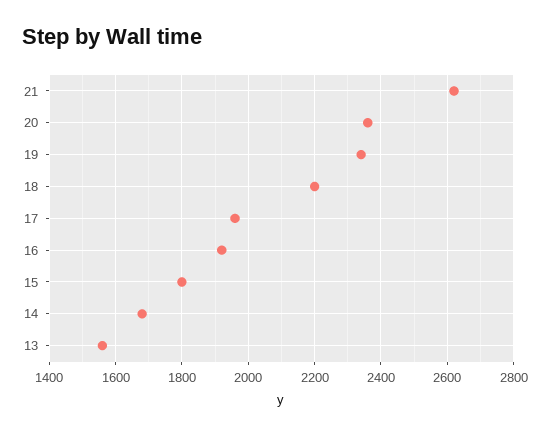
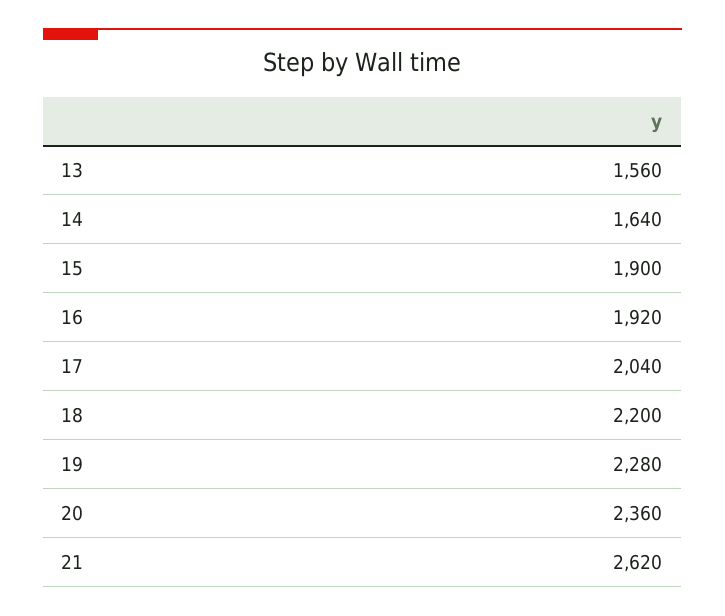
19: 2340 -> 2280
17: 1960 -> 2040
15: 1800 -> 1900
14: 1680 -> 1640

